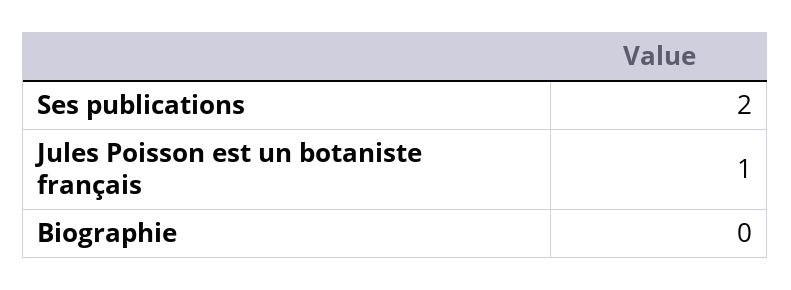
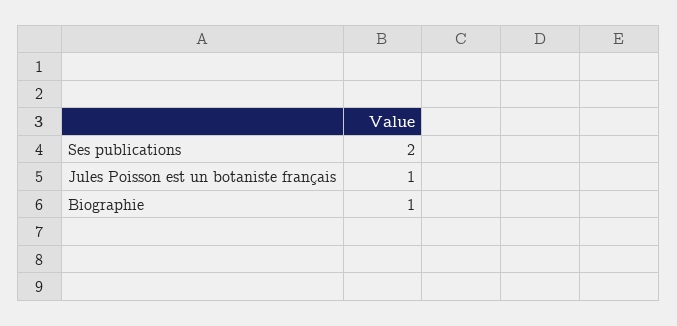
Biographie: 0 -> 1

